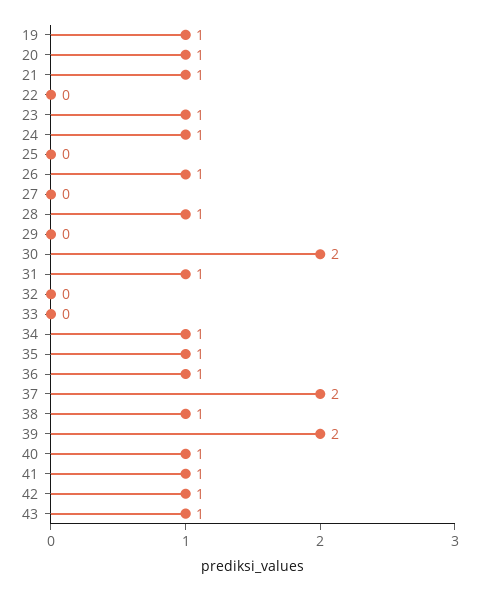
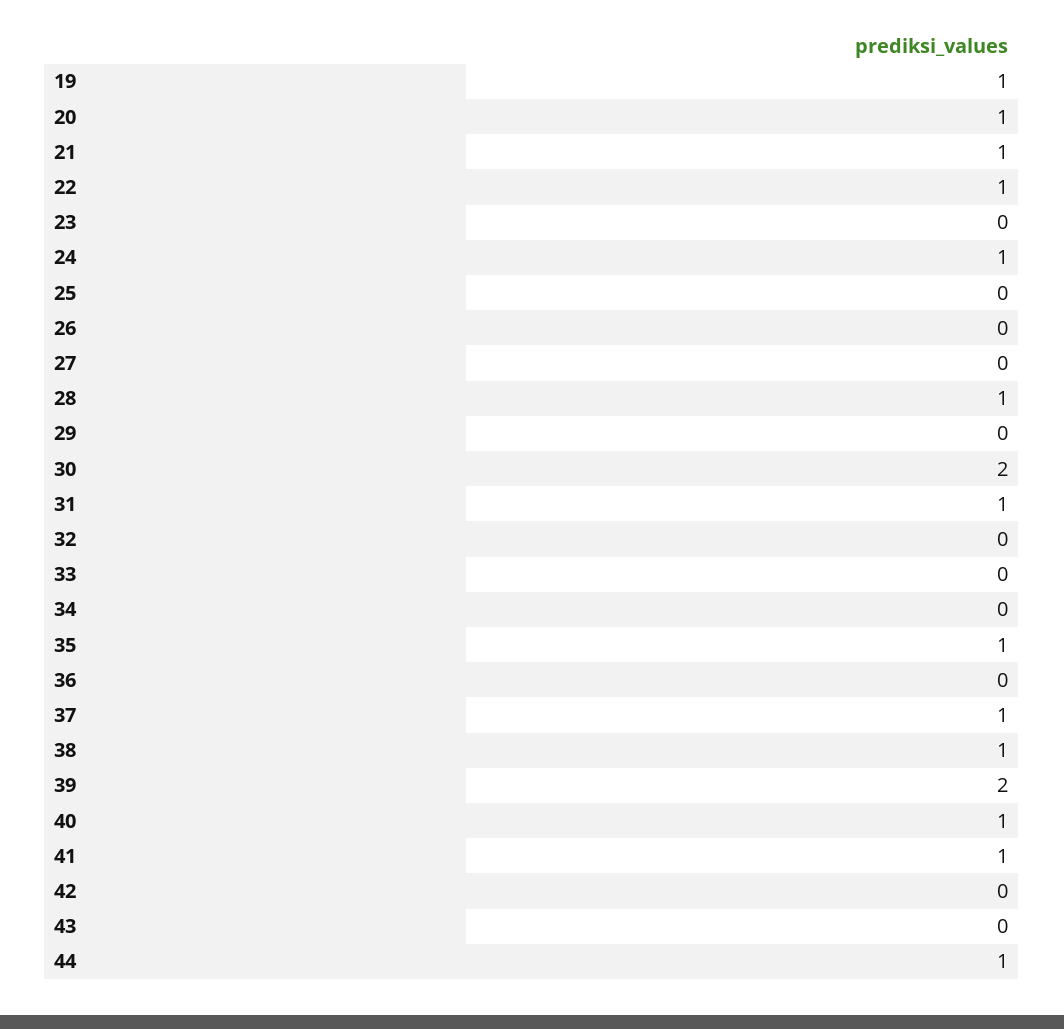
22: 0 -> 1
23: 1 -> 0
26: 1 -> 0
34: 1 -> 0
36: 1 -> 0
37: 2 -> 1
42: 1 -> 0
43: 1 -> 0
44: none -> 1

